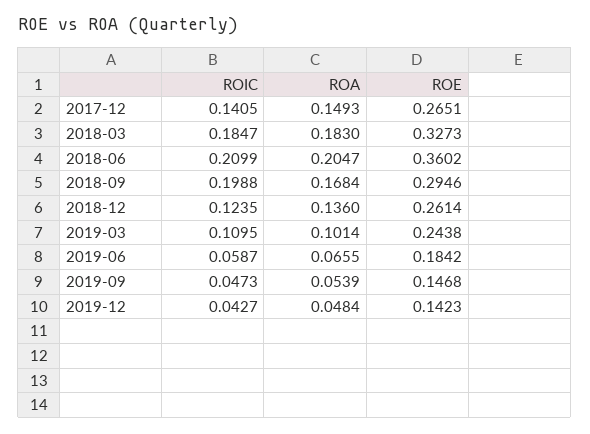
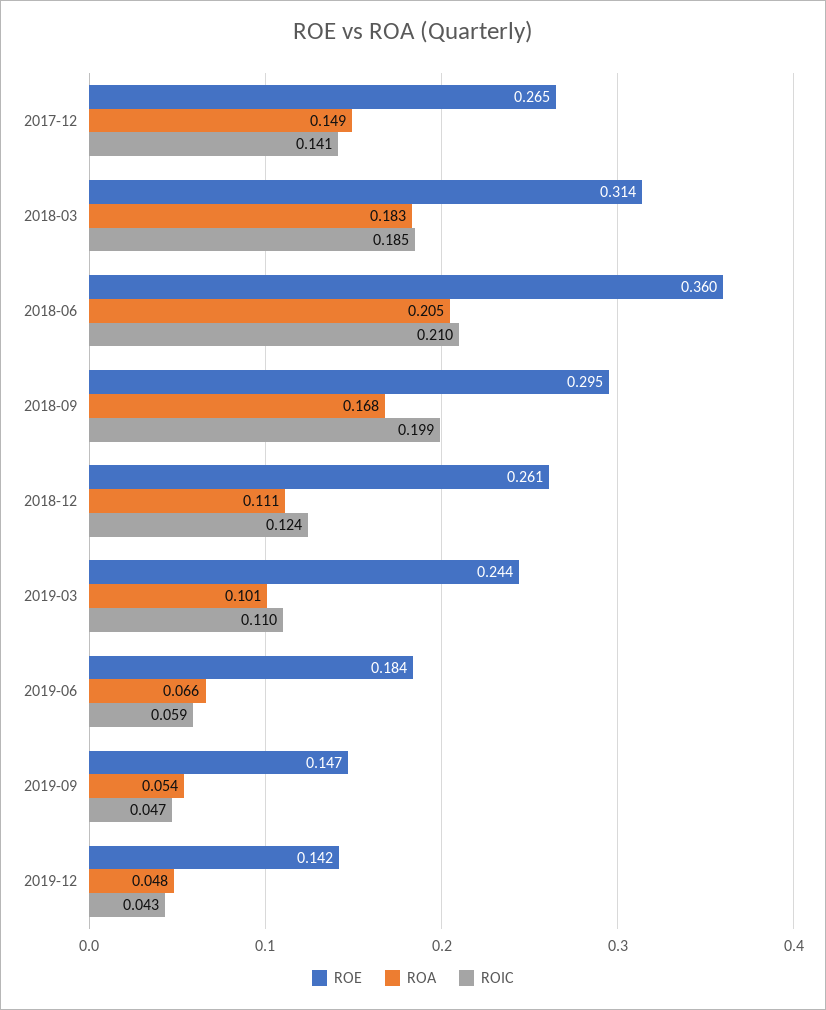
ROE, 2018-03: 0.3273 -> 0.314
ROA, 2018-12: 0.136 -> 0.111

